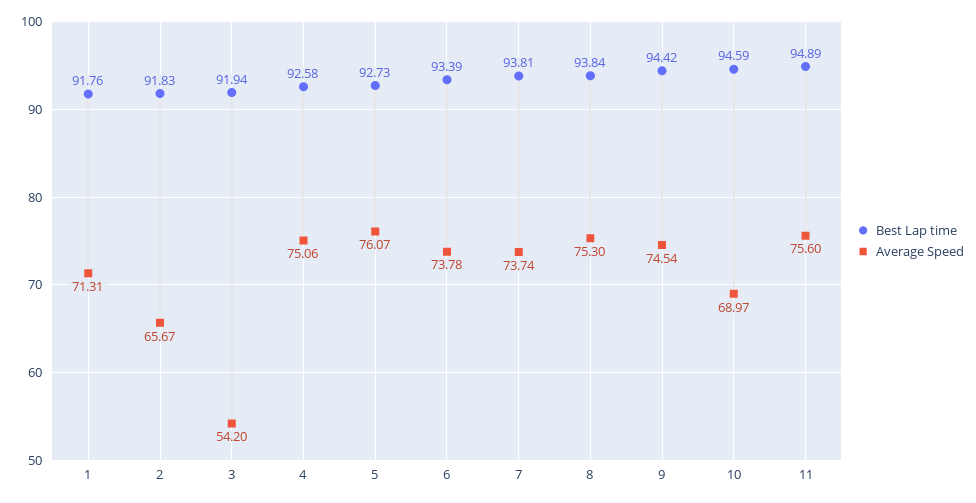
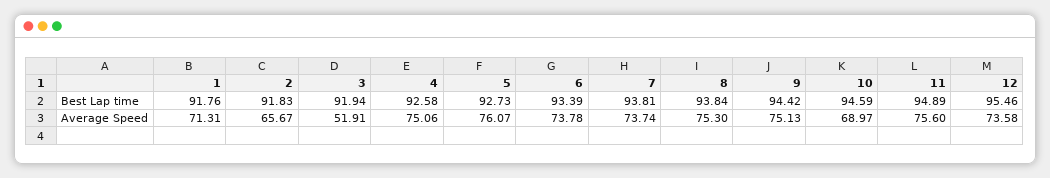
Average Speed, 3: 54.2 -> 51.91
Average Speed, 9: 74.54 -> 75.13
Best Lap time, 12: none -> 95.46
Average Speed, 12: none -> 73.58

